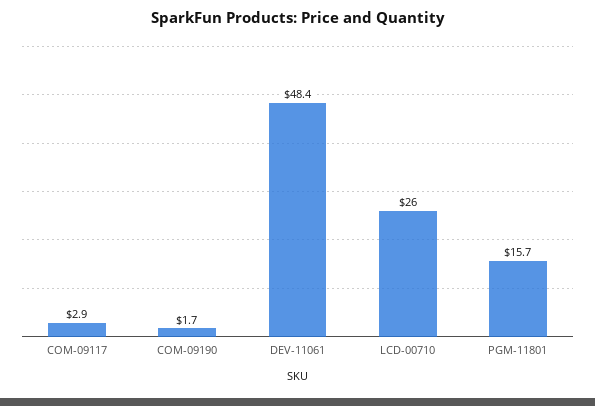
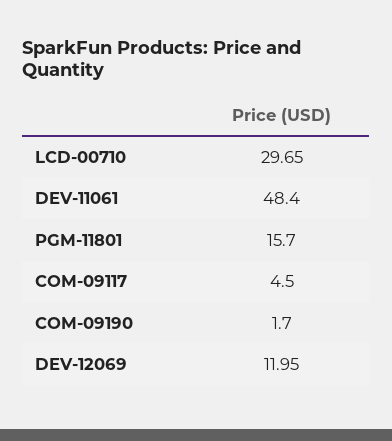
COM-09117: 2.9 -> 4.5
LCD-00710: 26 -> 29.65
DEV-12069: none -> 11.95

